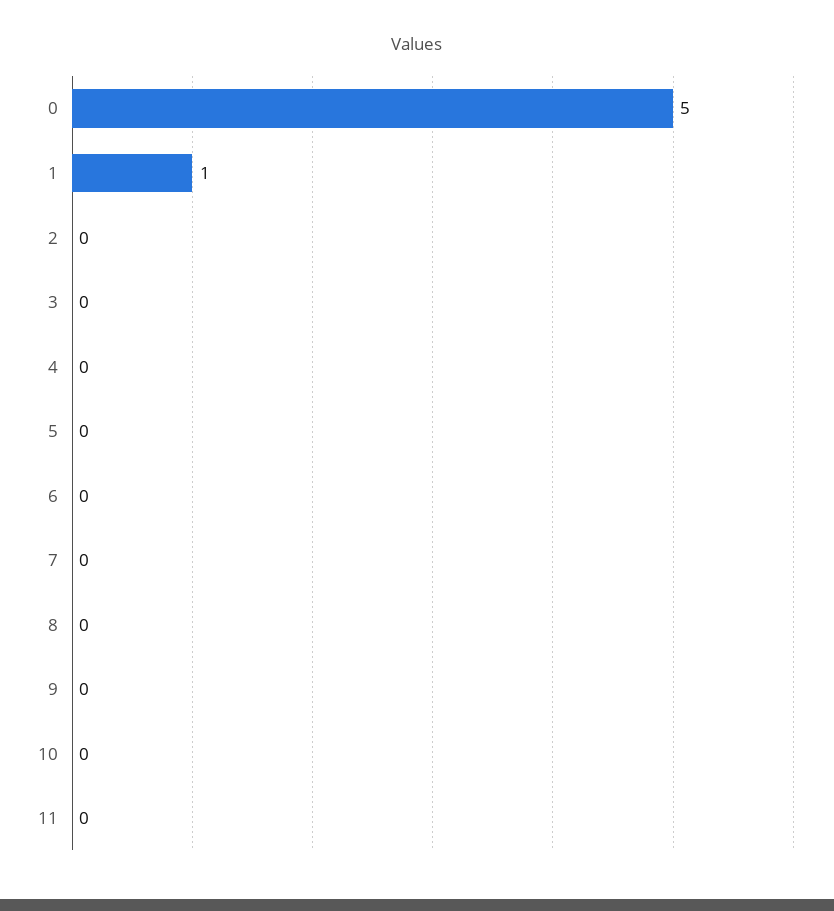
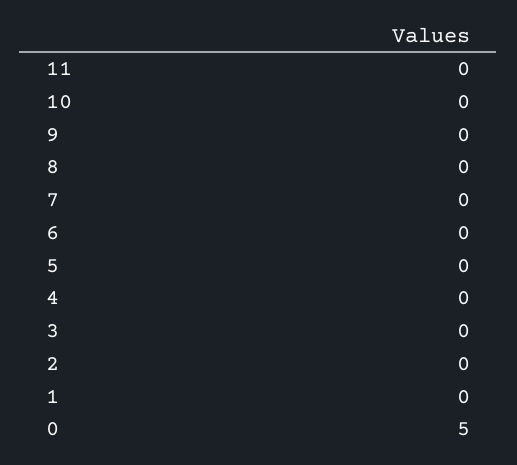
1: 1 -> 0

